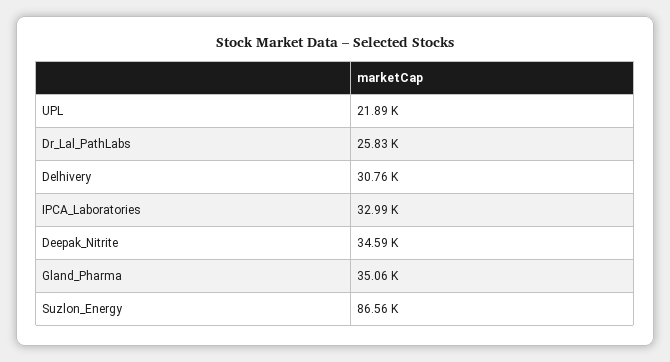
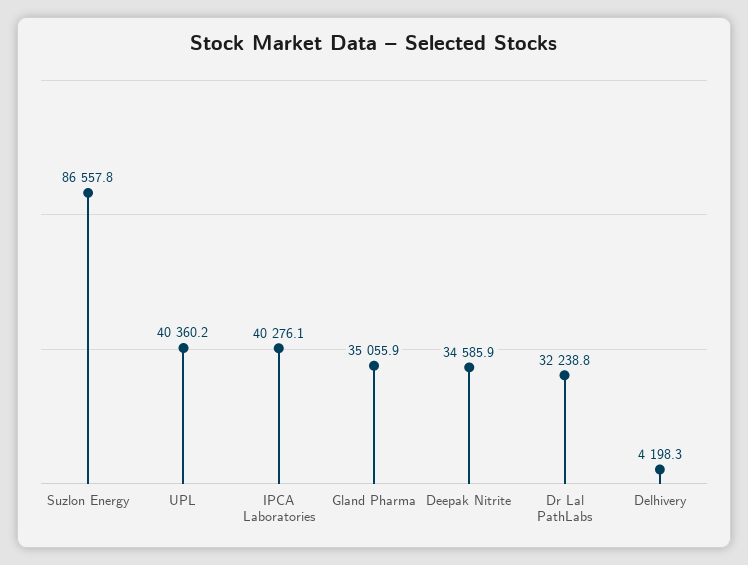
UPL: 21890 -> 40360.2
Dr_Lal_PathLabs: 25830 -> 32238.8
Delhivery: 30760 -> 4198.3
IPCA_Laboratories: 32990 -> 40276.1

